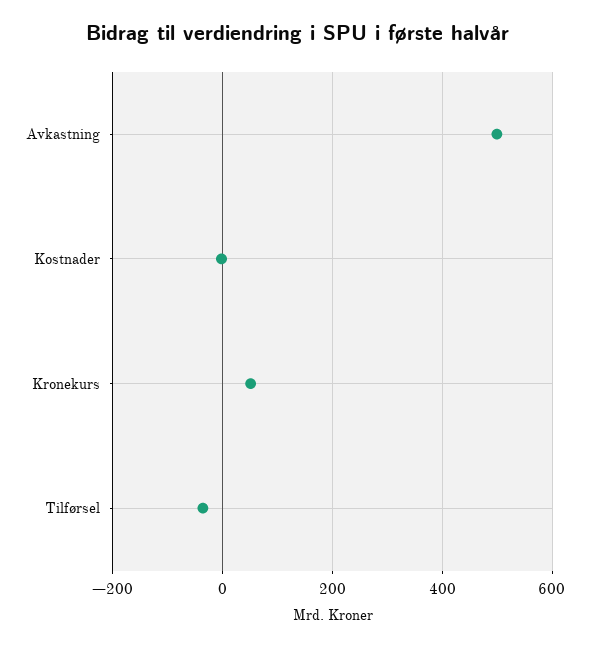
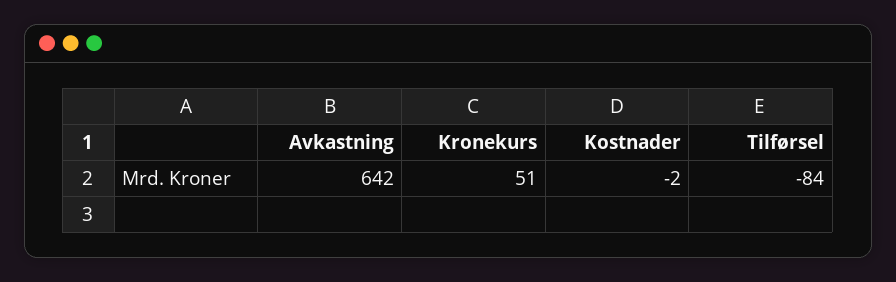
Avkastning: 500 -> 642
Tilførsel: -40 -> -84

